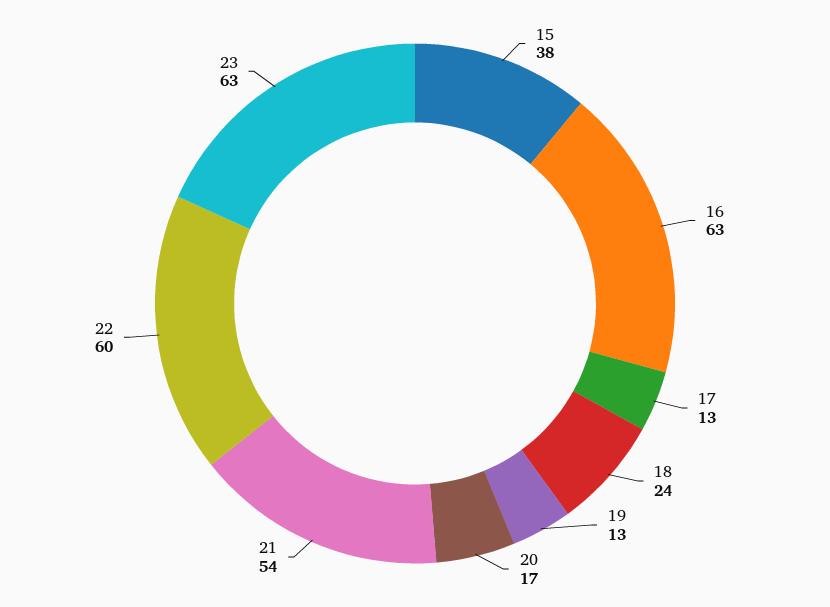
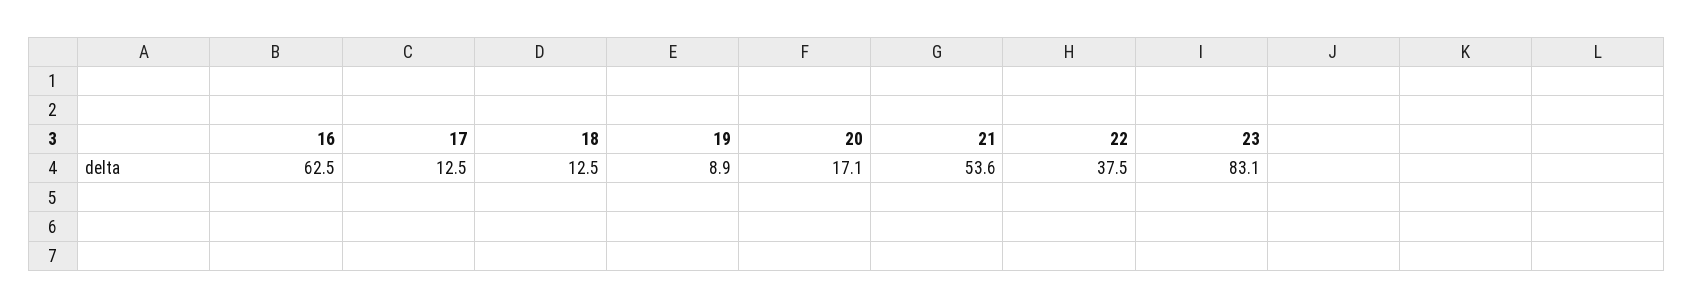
15: 38 -> none
18: 24 -> 12.5
19: 13 -> 8.9
22: 60 -> 37.5
23: 63 -> 83.1

